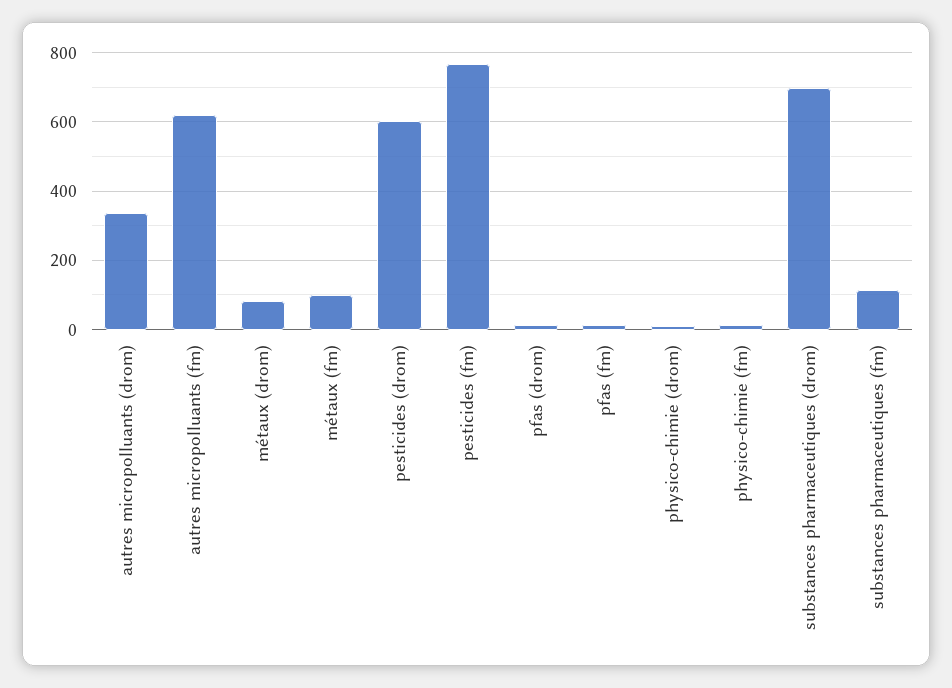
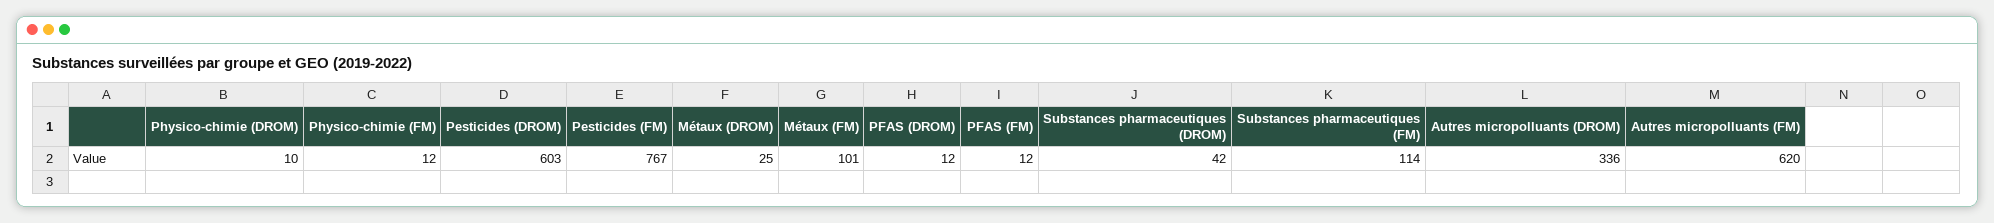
métaux (drom): 80 -> 25
substances pharmaceutiques (drom): 700 -> 42

